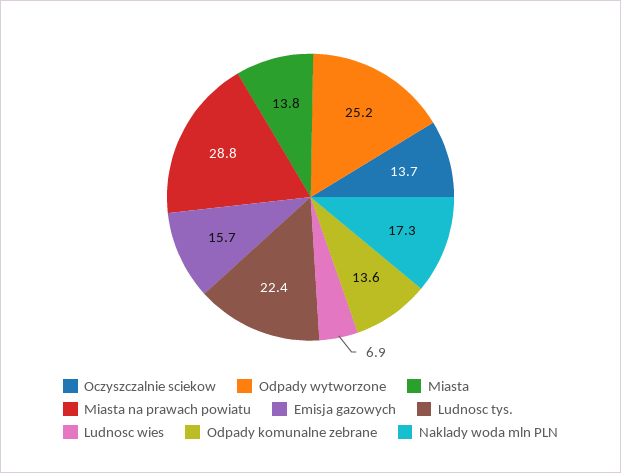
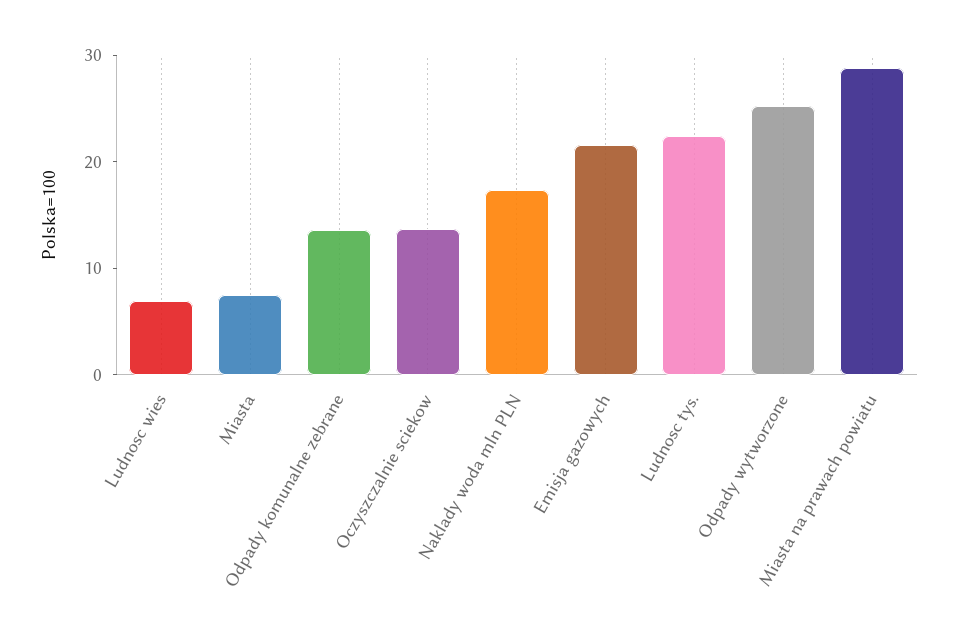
Miasta: 13.8 -> 8
Emisja gazowych: 15.7 -> 22

